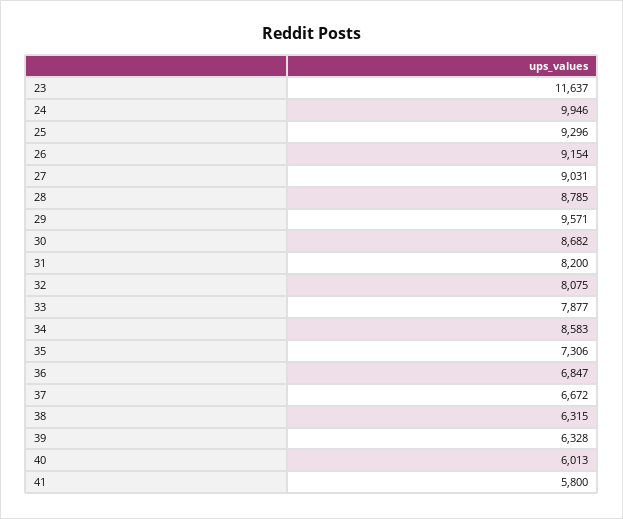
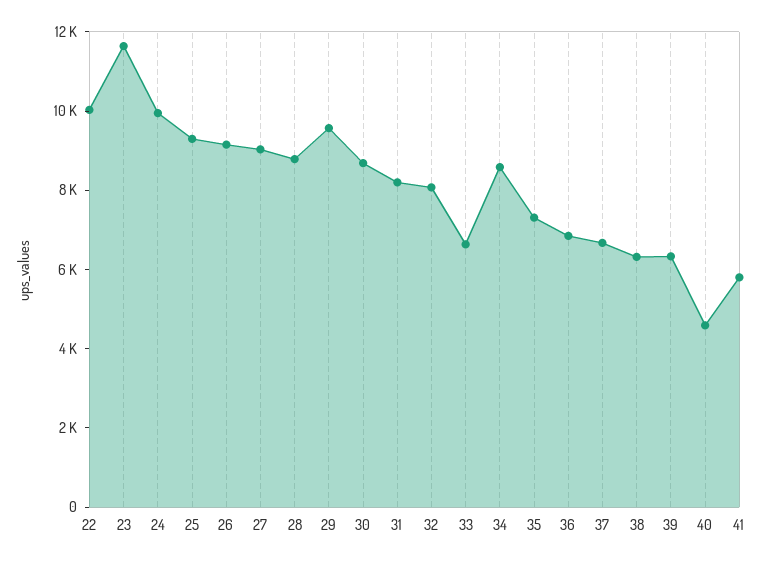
33: 7877 -> 6500
40: 6013 -> 4500
22: none -> 10000

